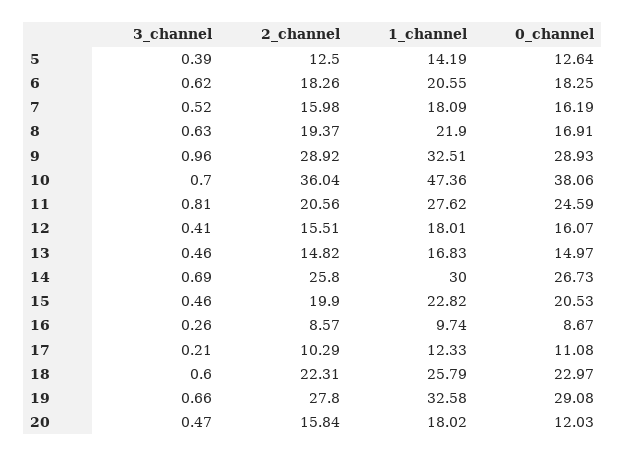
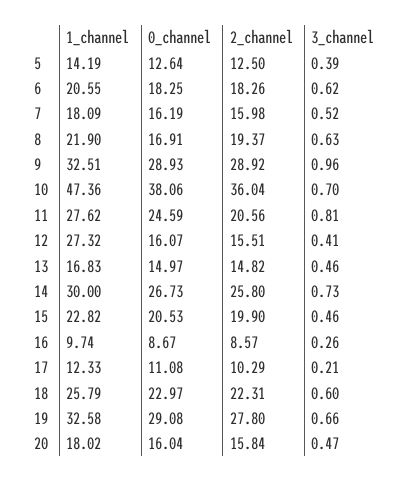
1_channel, 12: 18.01 -> 27.32
3_channel, 14: 0.69 -> 0.73
0_channel, 20: 12.03 -> 16.04

